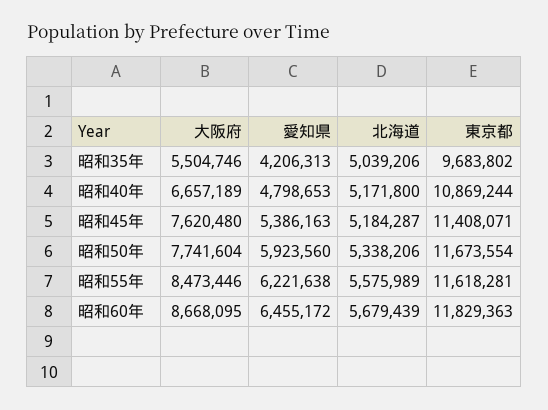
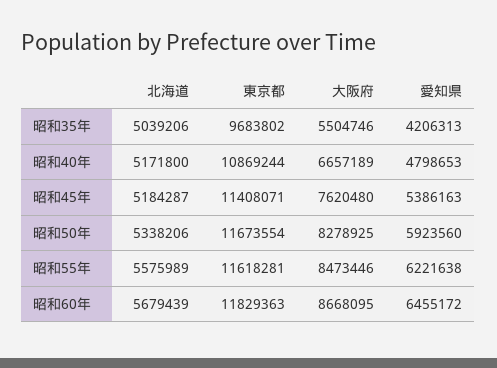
大阪府, 昭和50年: 7741604 -> 8278925

